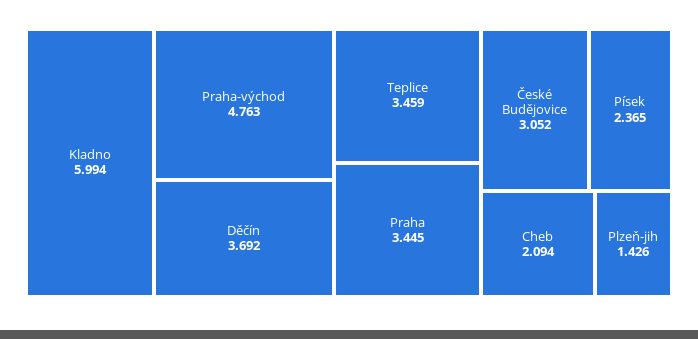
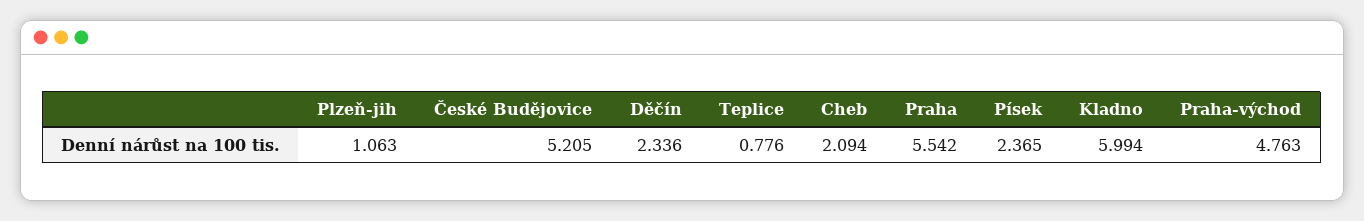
Děčín: 3.692 -> 2.336
Teplice: 3.459 -> 0.776
Praha: 3.445 -> 5.542
České Budějovice: 3.052 -> 5.205
Plzeň-jih: 1.426 -> 1.063

